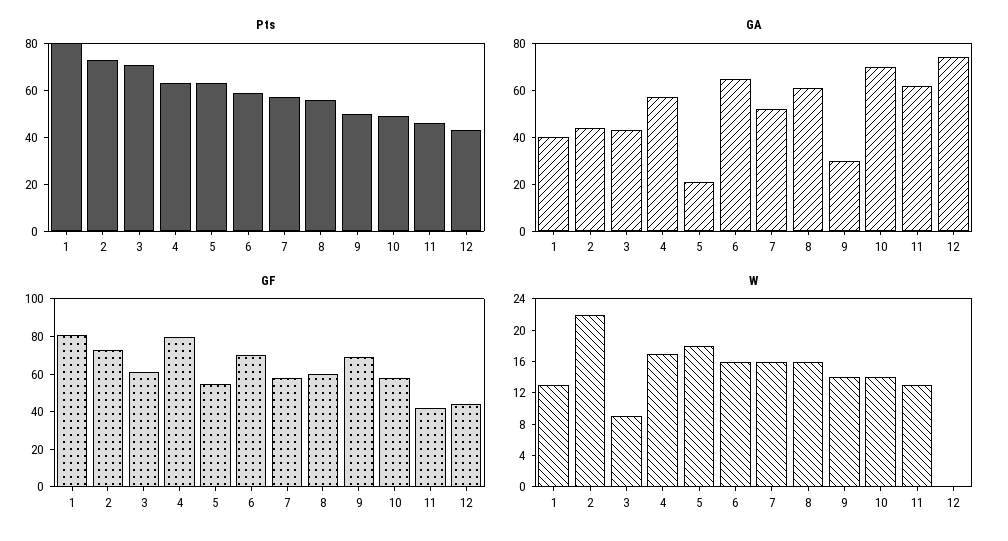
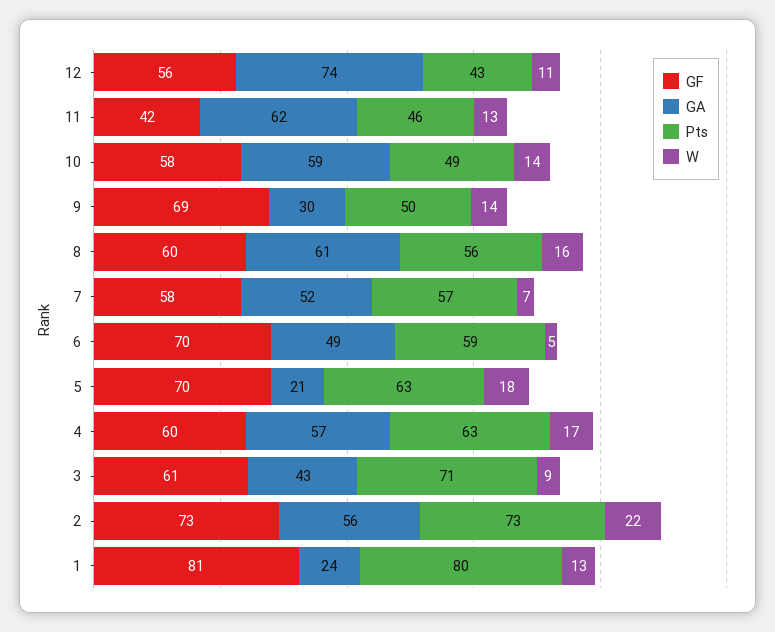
GA, 1: 40 -> 24
GA, 2: 45 -> 56
GA, 6: 65 -> 49
GA, 10: 70 -> 59
GF, 4: 80 -> 60
GF, 5: 55 -> 70
GF, 12: 45 -> 56
W, 6: 16 -> 5
W, 7: 16 -> 7
W, 12: 0 -> 11

